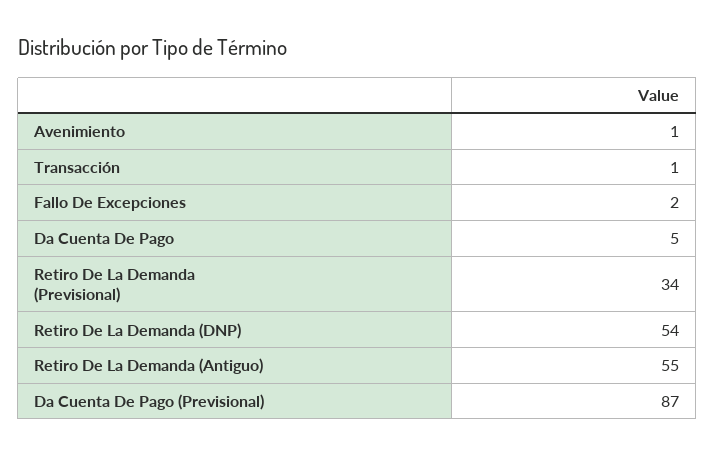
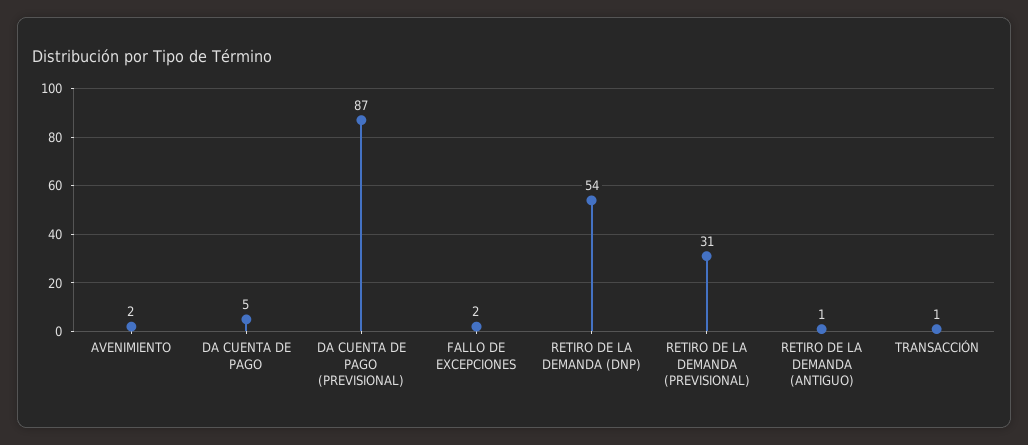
Avenimiento: 1 -> 2
Retiro De La Demanda (Previsional): 34 -> 31
Retiro De La Demanda (Antiguo): 55 -> 1

